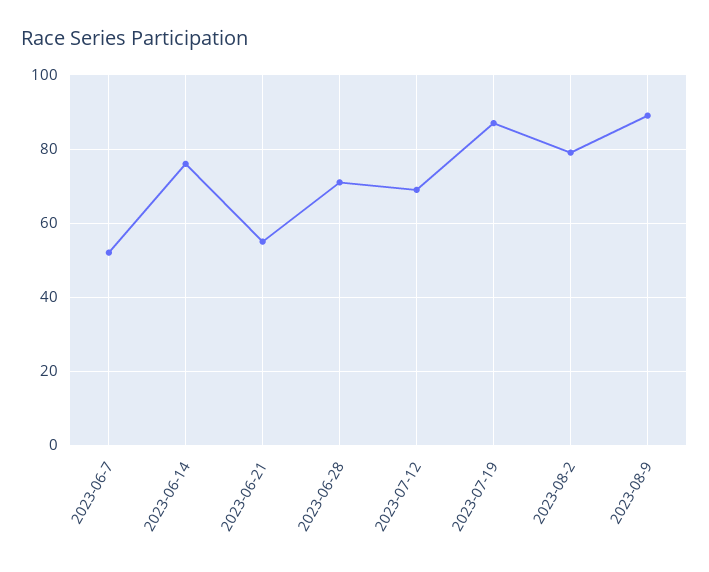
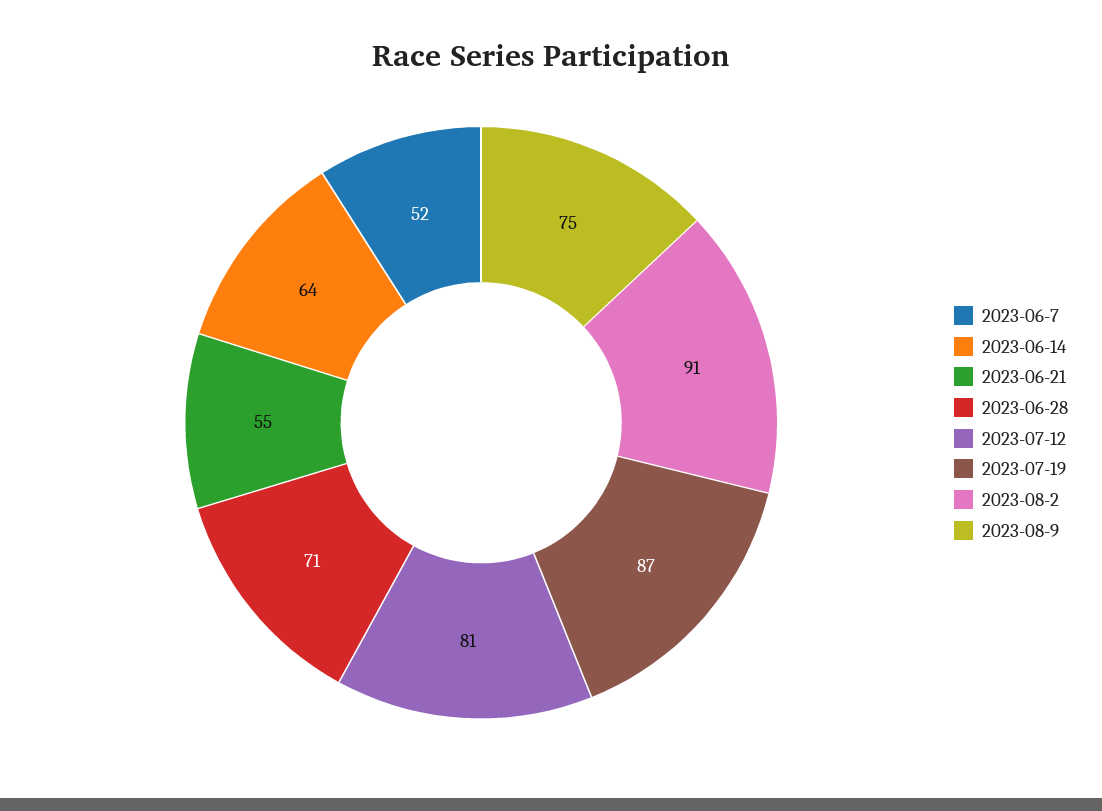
2023-06-14: 75 -> 64
2023-07-12: 70 -> 81
2023-08-2: 80 -> 91
2023-08-9: 90 -> 75

